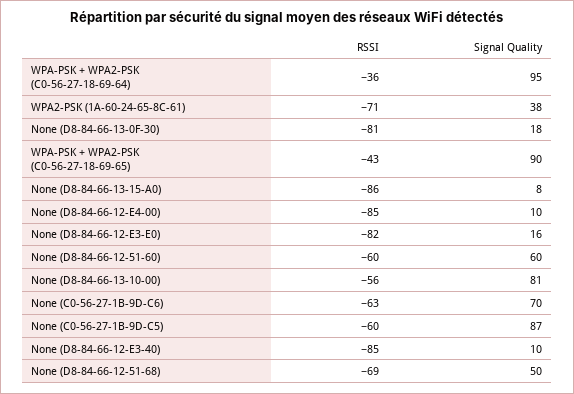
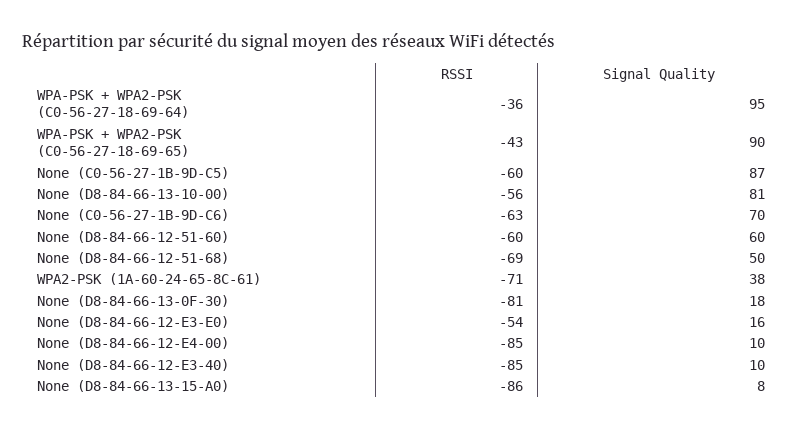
RSSI, None (D8-84-66-12-E3-E0): -82 -> -54

